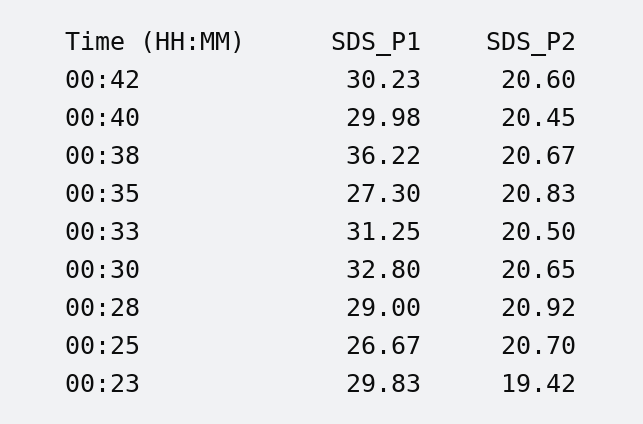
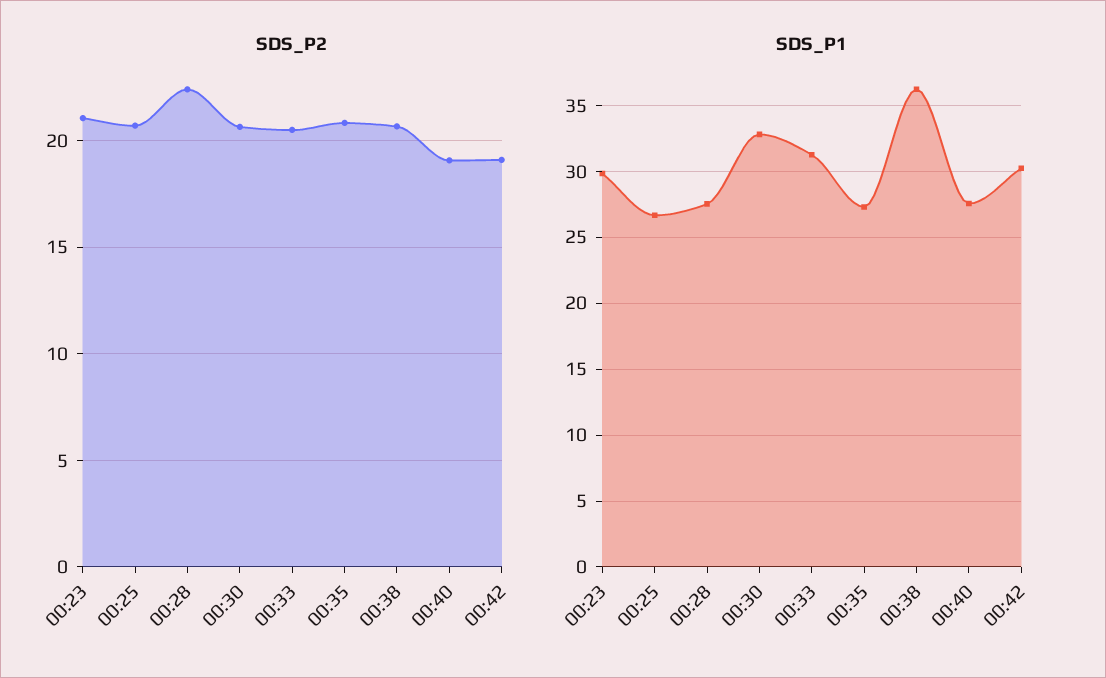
SDS_P2, 00:42: 20.6 -> 19
SDS_P1, 00:40: 29.98 -> 27.5
SDS_P2, 00:40: 20.45 -> 19
SDS_P1, 00:28: 29 -> 27.5
SDS_P2, 00:28: 20.92 -> 22.5
SDS_P2, 00:23: 19.42 -> 21

